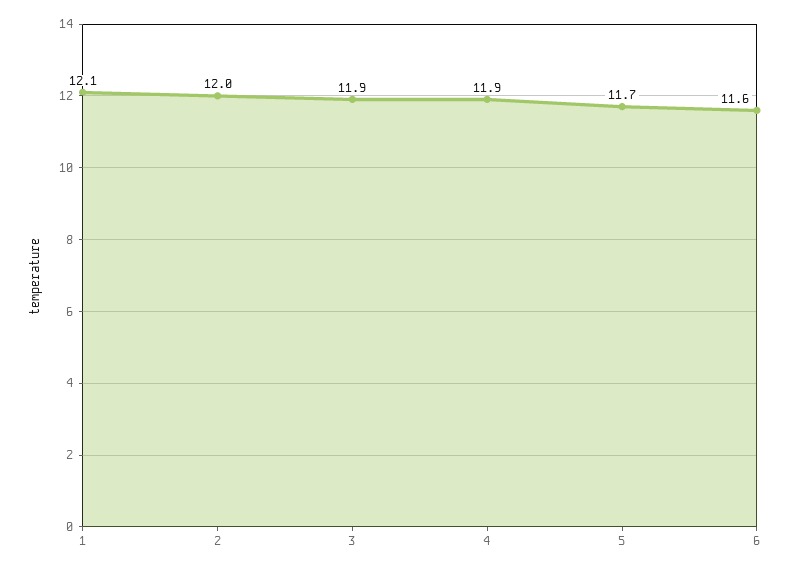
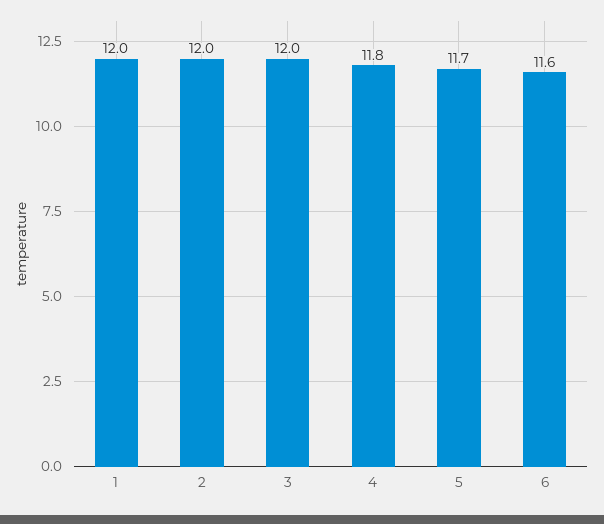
1: 12.1 -> 12
3: 11.9 -> 12
4: 11.9 -> 11.8

